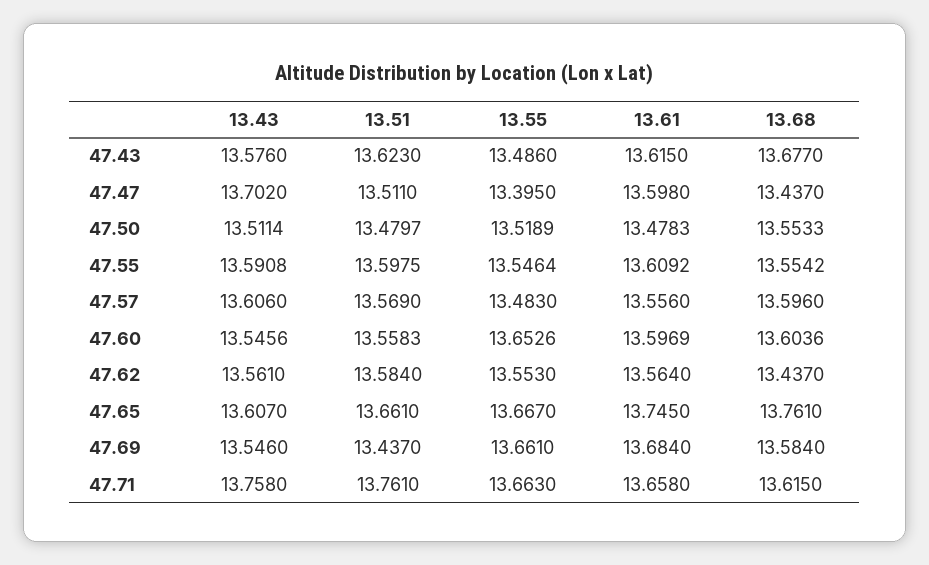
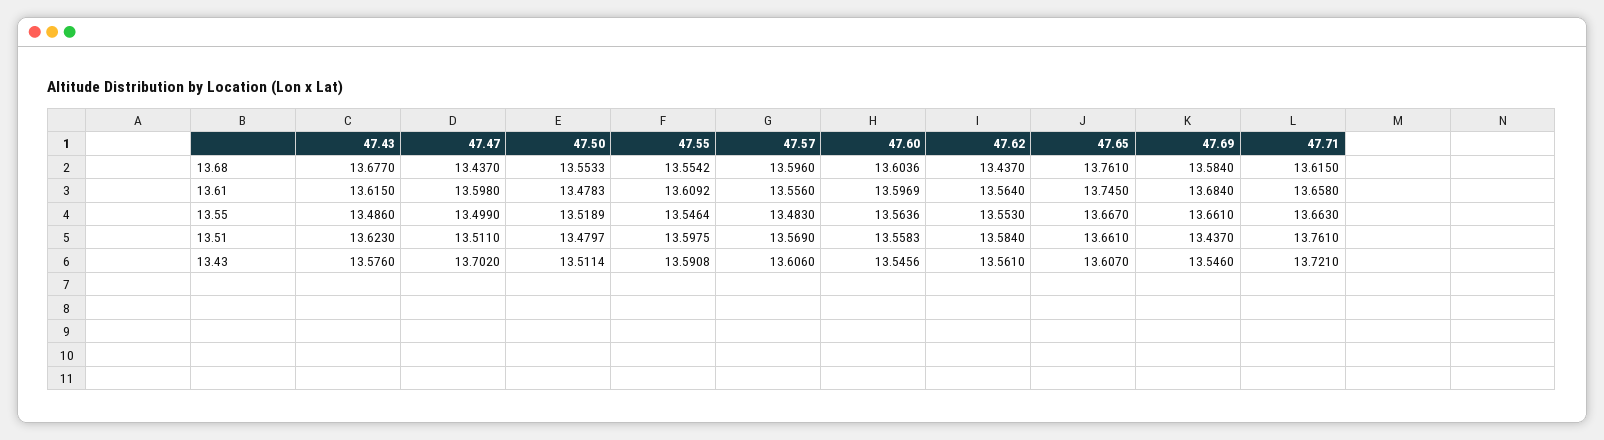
13.55, 47.47: 13.395 -> 13.499
13.55, 47.60: 13.6526 -> 13.5636
13.43, 47.71: 13.758 -> 13.721

